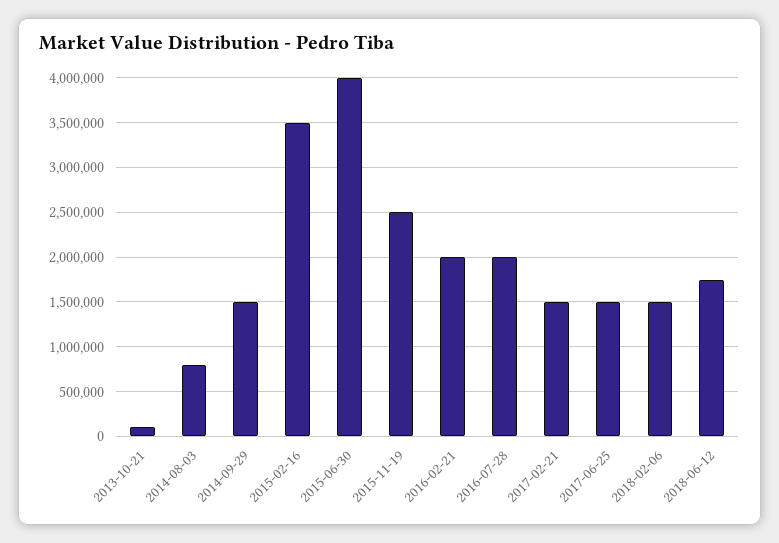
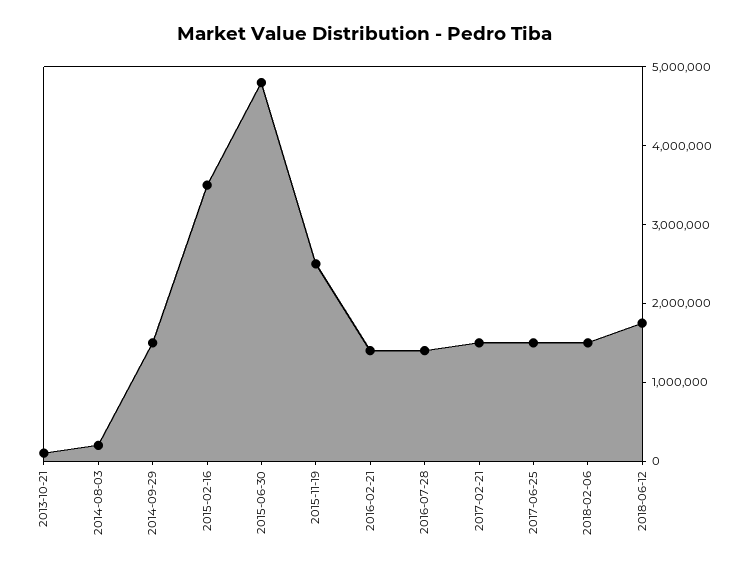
2014-08-03: 800000 -> 200000
2015-06-30: 4000000 -> 4800000
2016-02-21: 2000000 -> 1400000
2016-07-28: 2000000 -> 1400000

